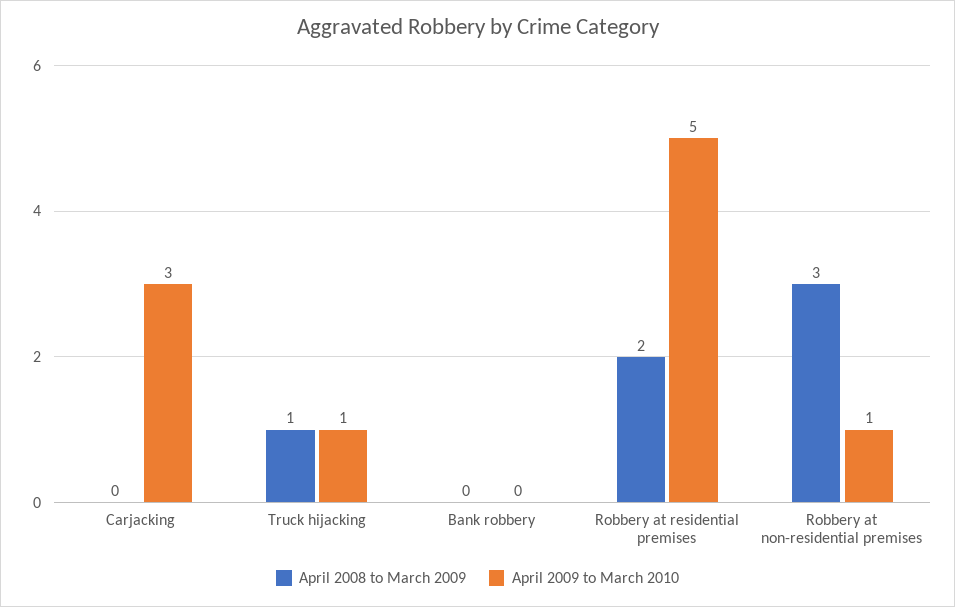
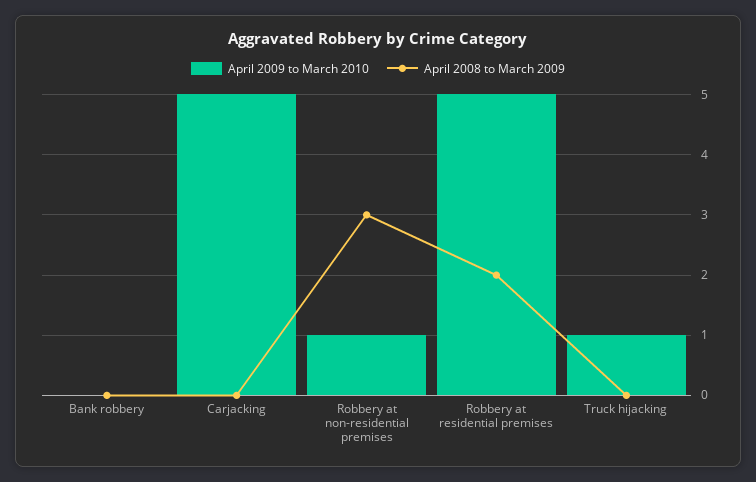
April 2009 to March 2010, Carjacking: 3 -> 5
April 2008 to March 2009, Truck hijacking: 1 -> 0

